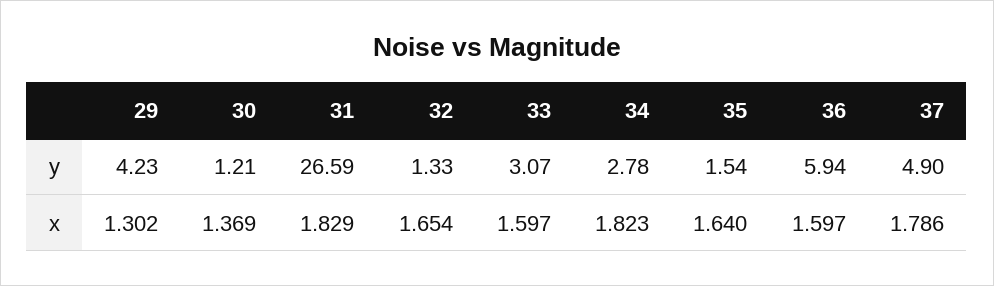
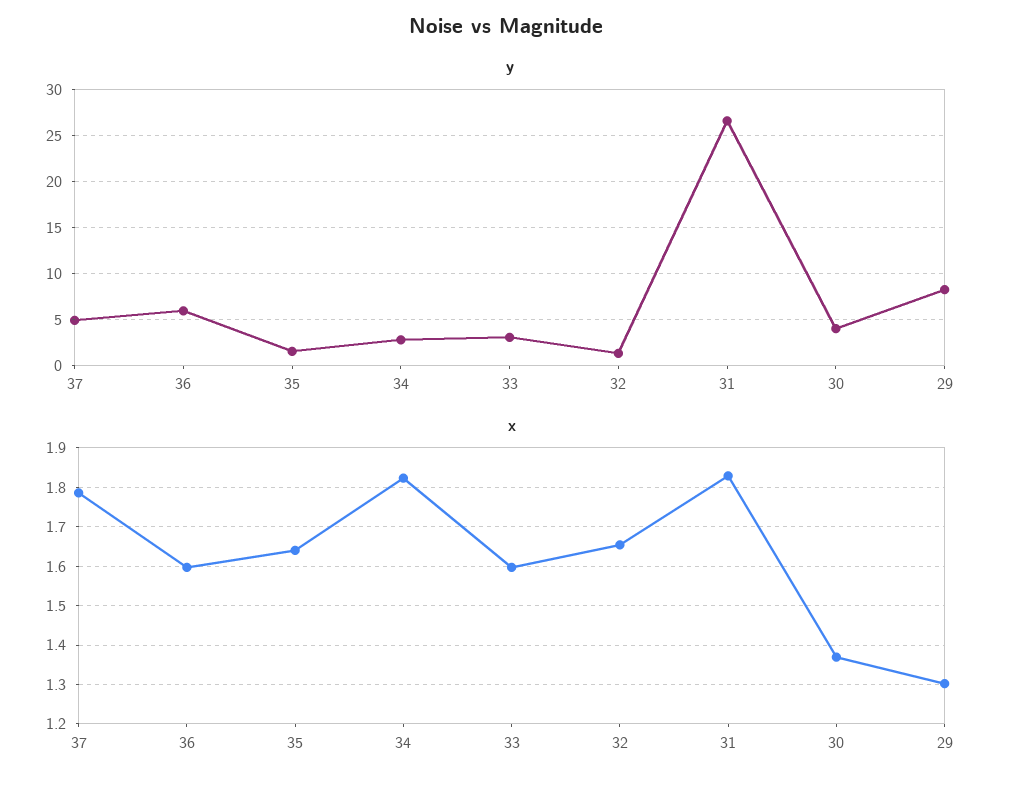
y, 29: 4.23 -> 8
y, 30: 1.21 -> 4

